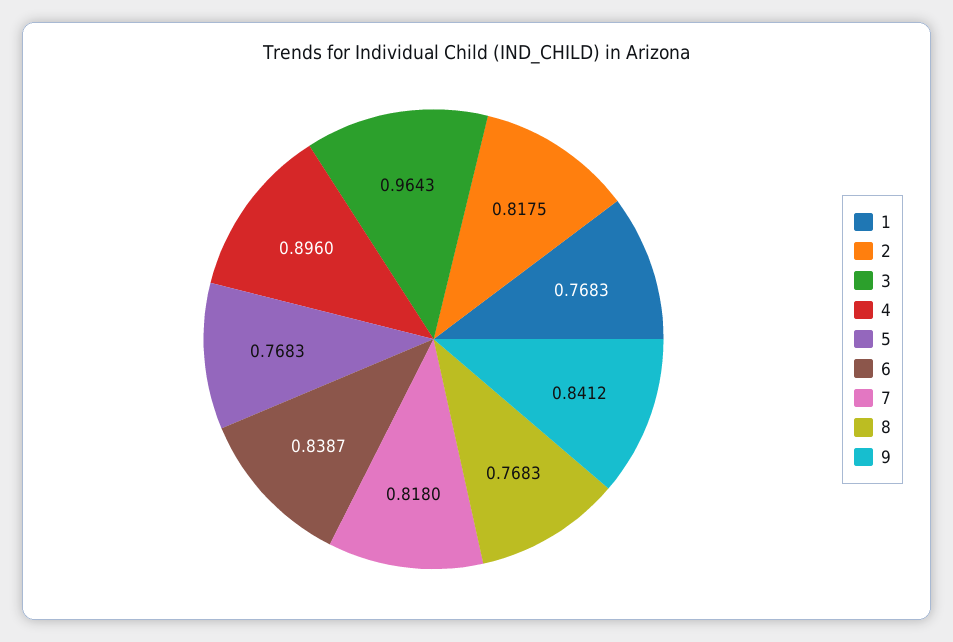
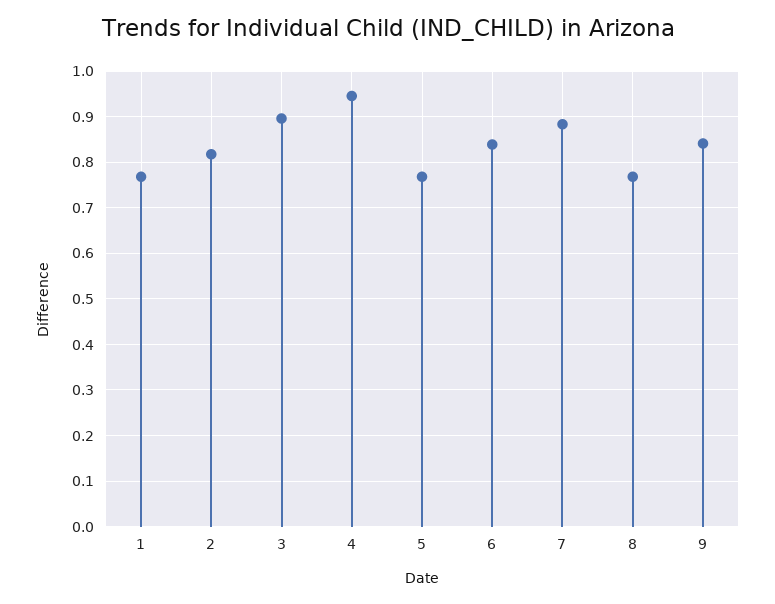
3: 0.9643 -> 0.9
4: 0.896 -> 0.94
7: 0.818 -> 0.88

